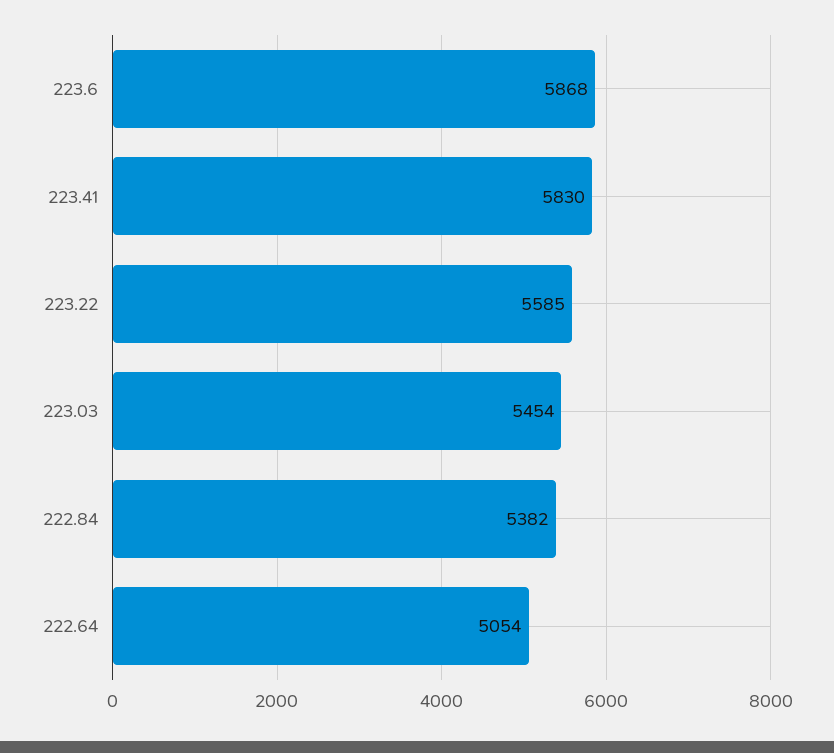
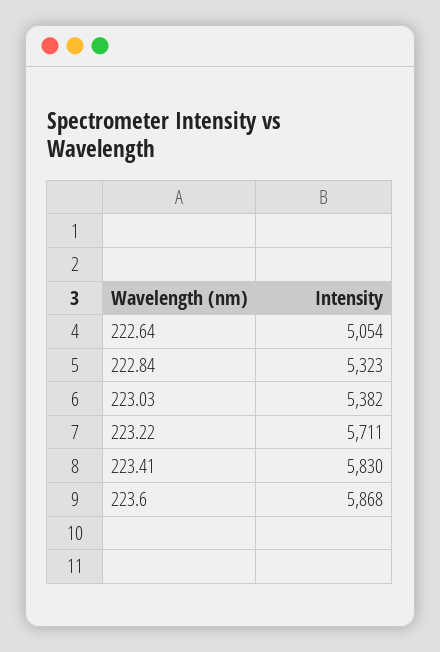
223.22: 5585 -> 5711
223.03: 5454 -> 5382
222.84: 5382 -> 5323

